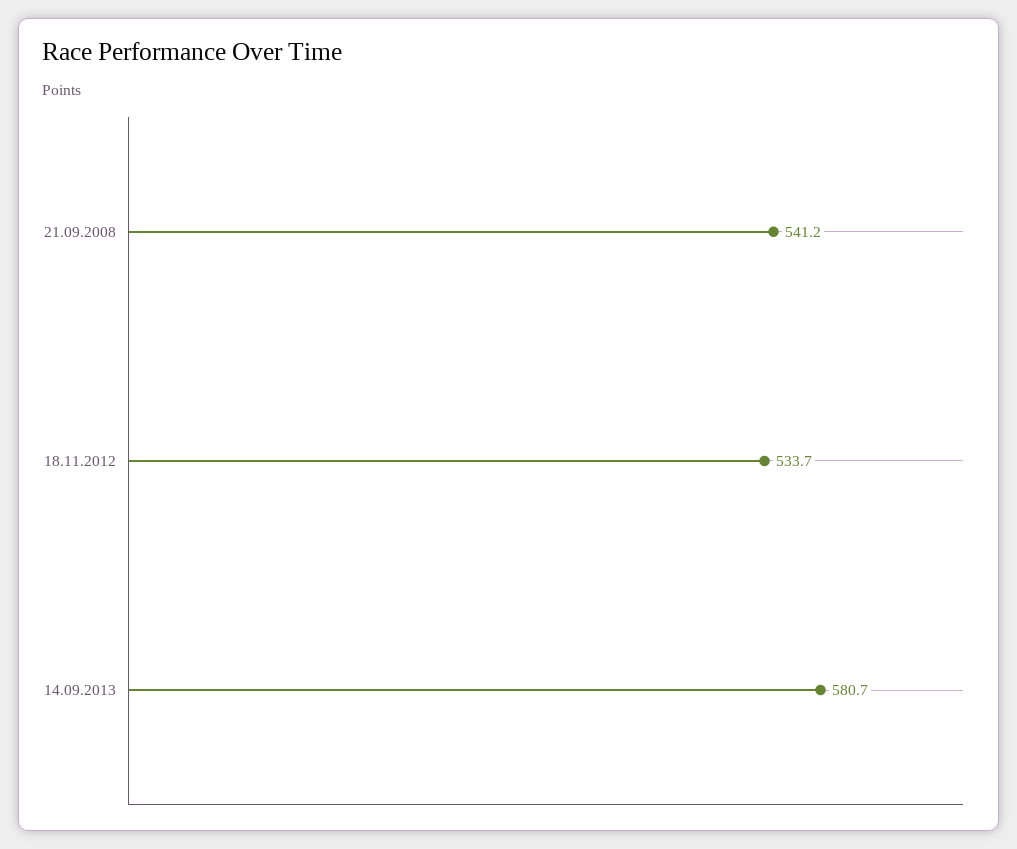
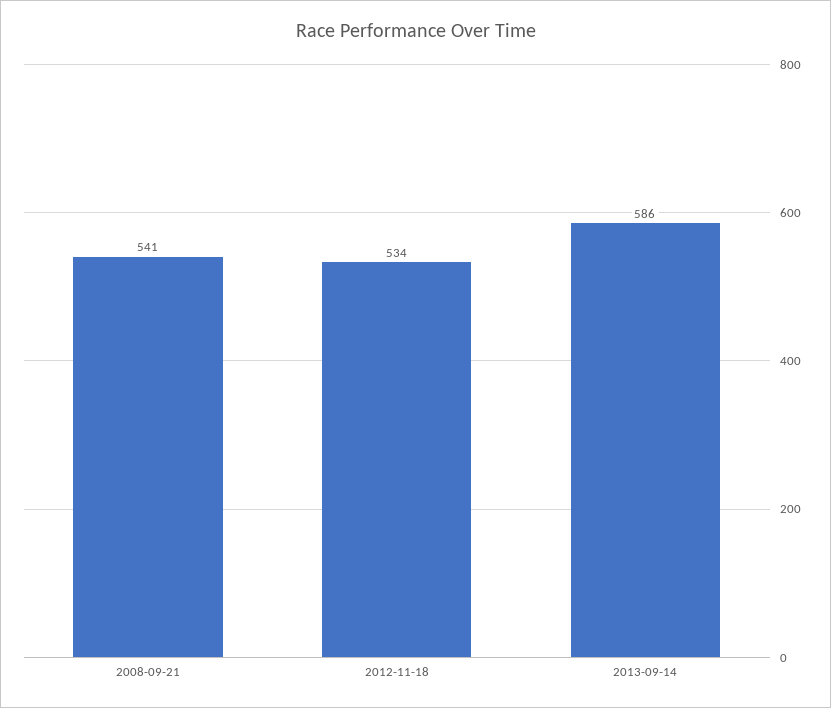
14.09.2013: 580.7 -> 586

